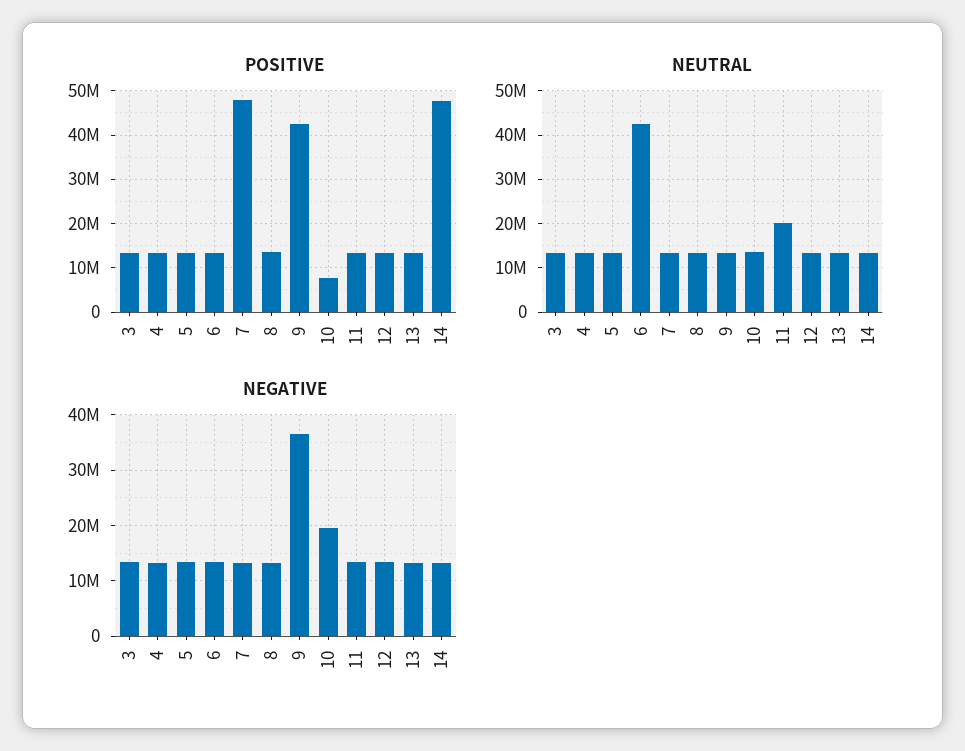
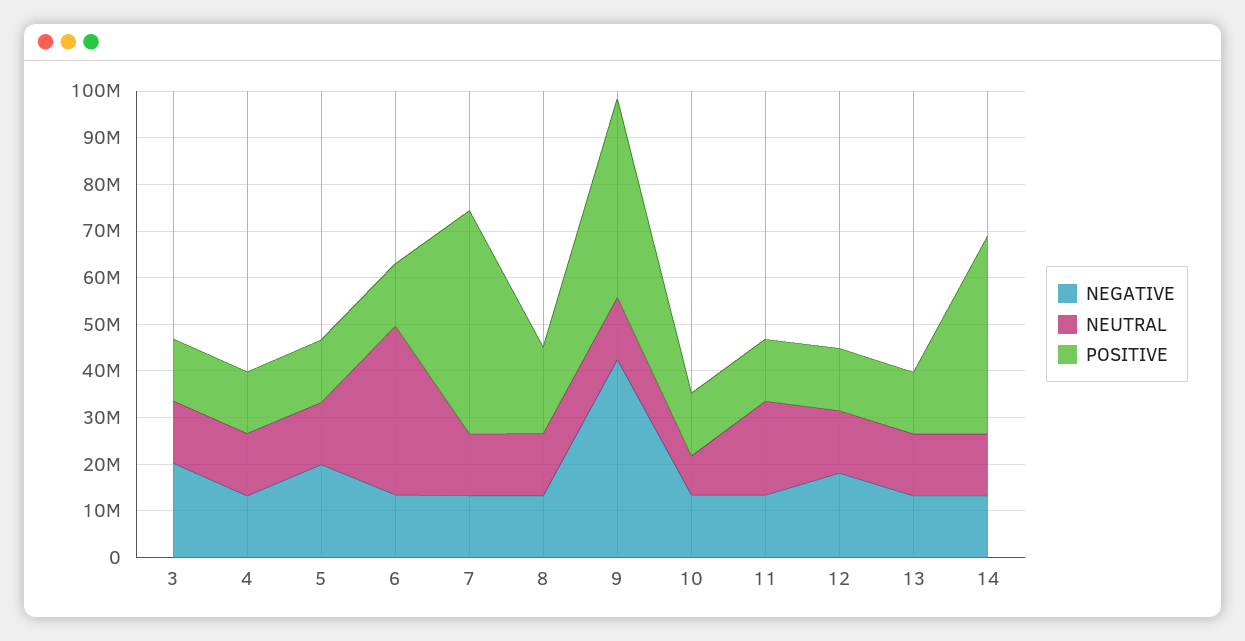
POSITIVE, 8: 14000000 -> 18000000
POSITIVE, 10: 8000000 -> 14000000
POSITIVE, 14: 48000000 -> 42000000
NEUTRAL, 6: 42000000 -> 36000000
NEUTRAL, 10: 14000000 -> 8000000
NEGATIVE, 3: 14000000 -> 20000000
NEGATIVE, 5: 14000000 -> 20000000
NEGATIVE, 9: 36000000 -> 42000000
NEGATIVE, 10: 20000000 -> 14000000
NEGATIVE, 12: 14000000 -> 18000000

